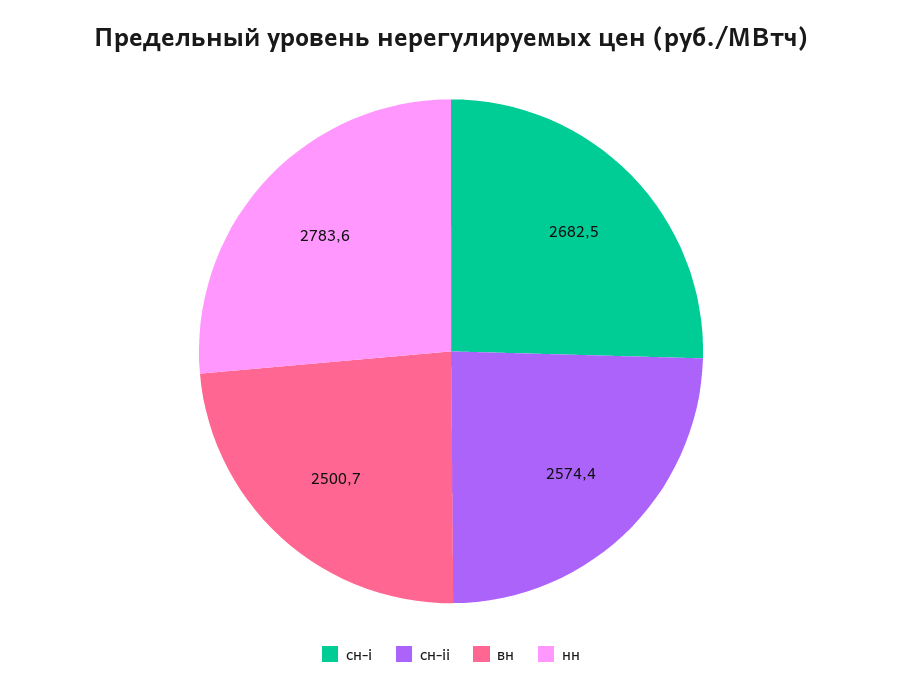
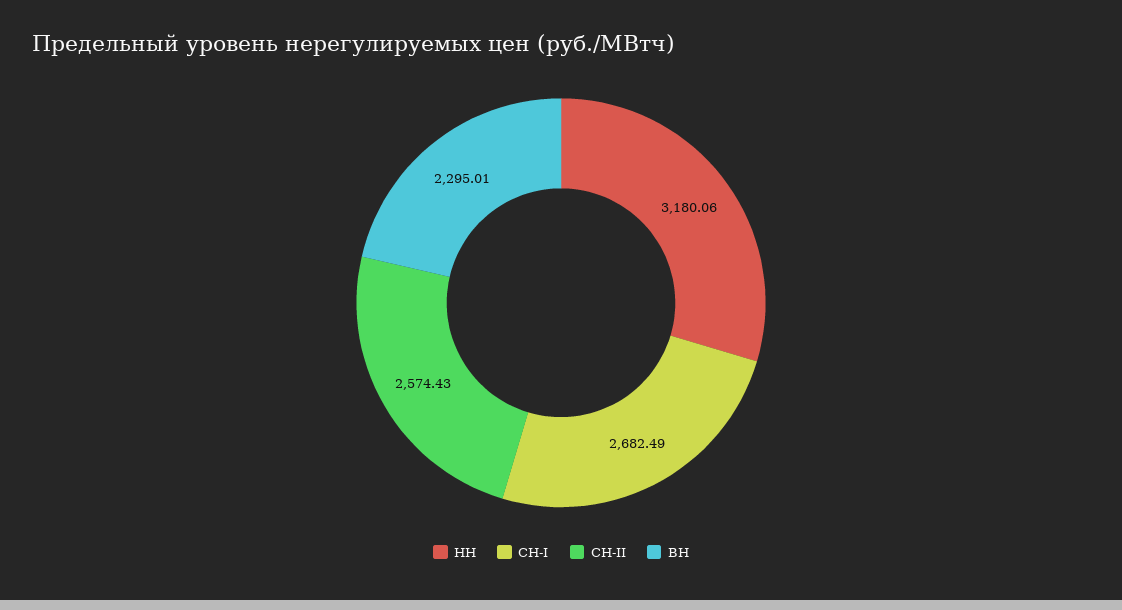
вн: 2500.7 -> 2295.01
нн: 2783.6 -> 3180.06

